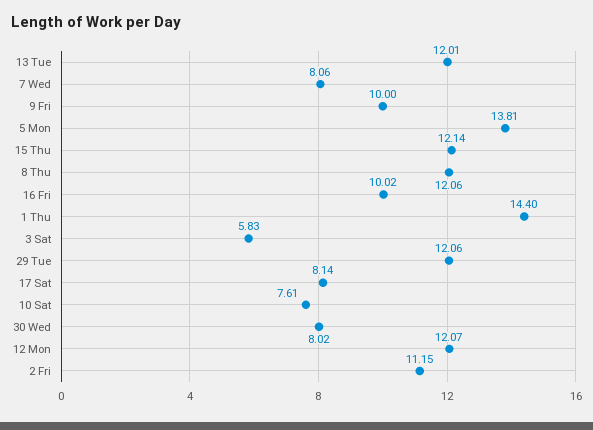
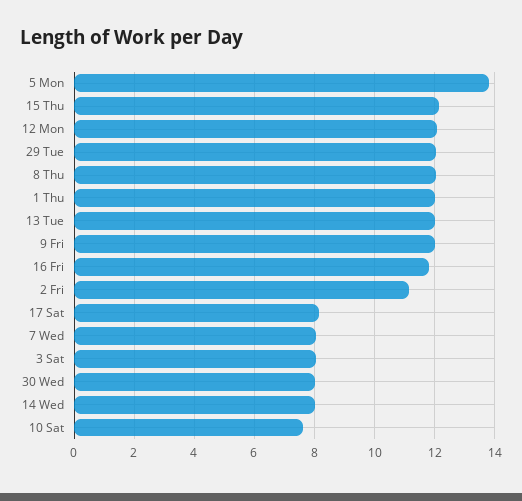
9 Fri: 10 -> 12
16 Fri: 10.02 -> 11.8
1 Thu: 14.4 -> 12
3 Sat: 5.83 -> 8
14 Wed: none -> 8

